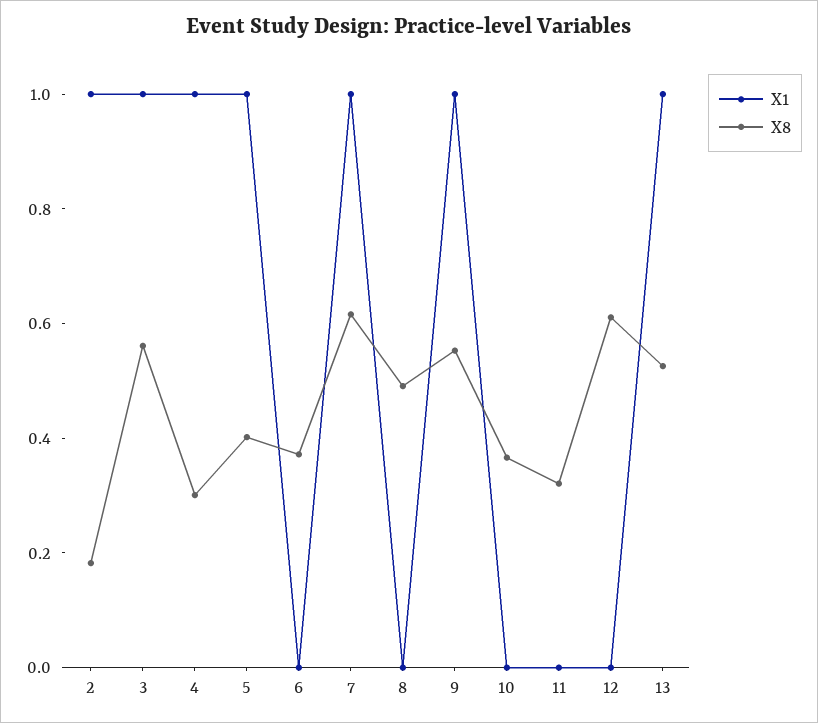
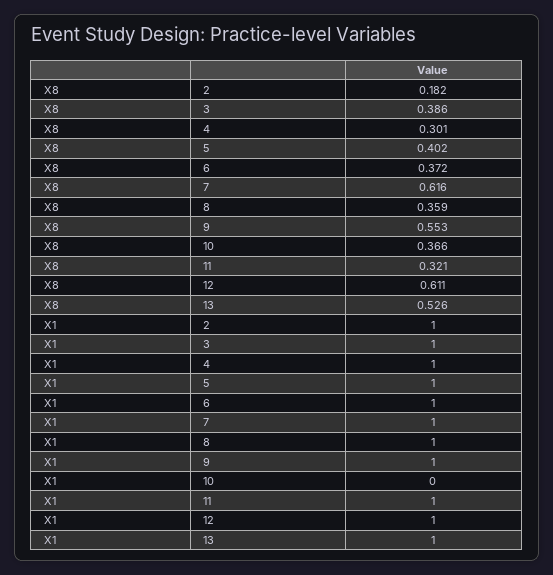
X8, 3: 0.55 -> 0.386
X1, 6: 0 -> 1
X1, 8: 0 -> 1
X8, 8: 0.5 -> 0.359
X1, 11: 0 -> 1
X1, 12: 0 -> 1

